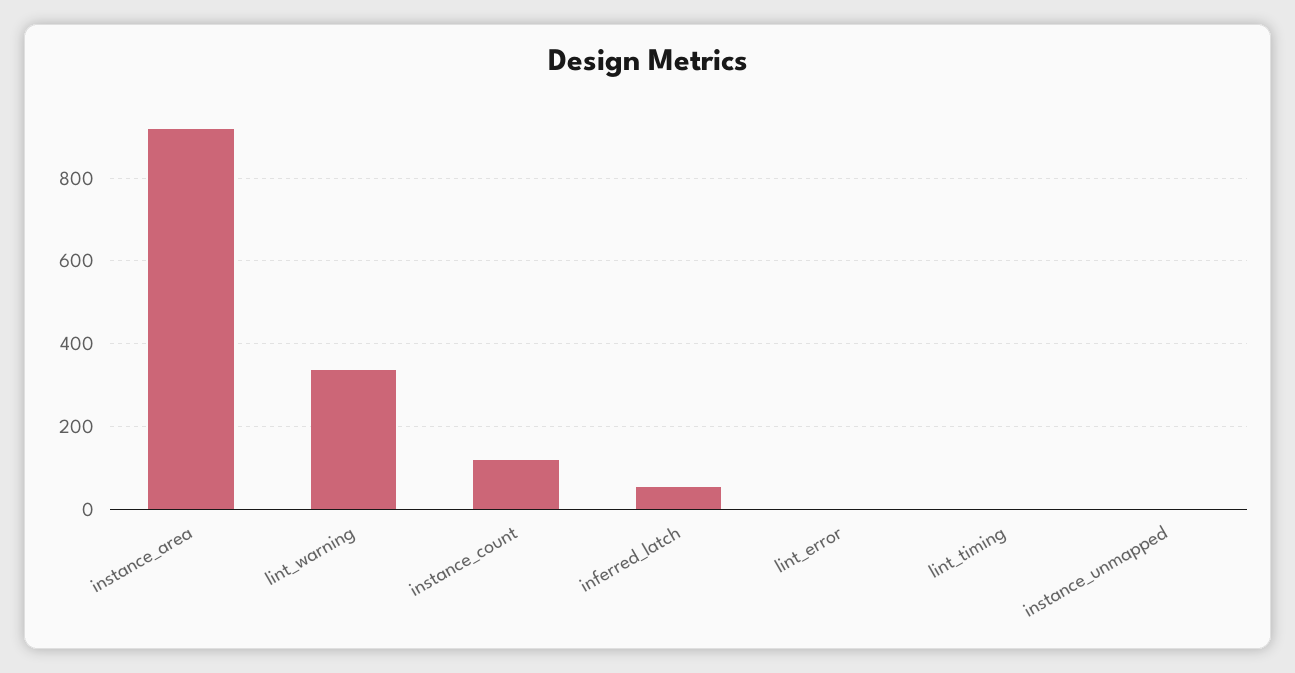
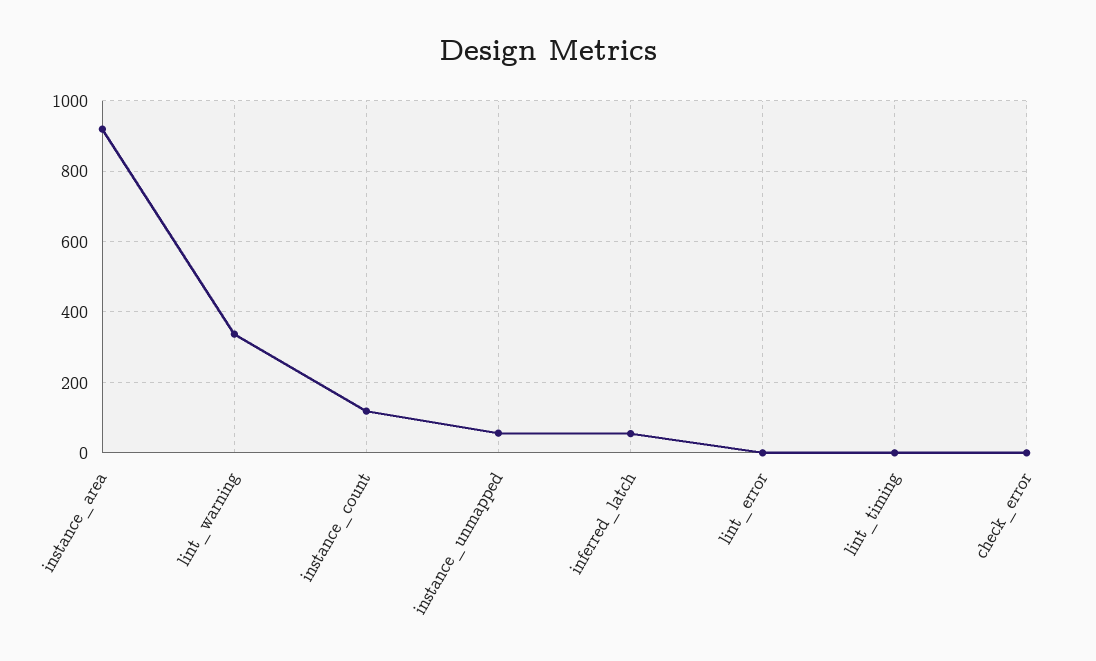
instance_unmapped: 0 -> 60
check_error: none -> 0

